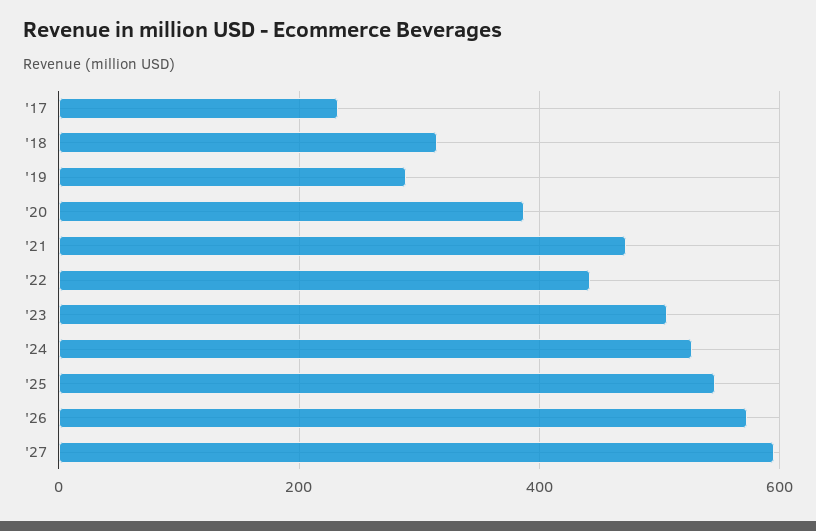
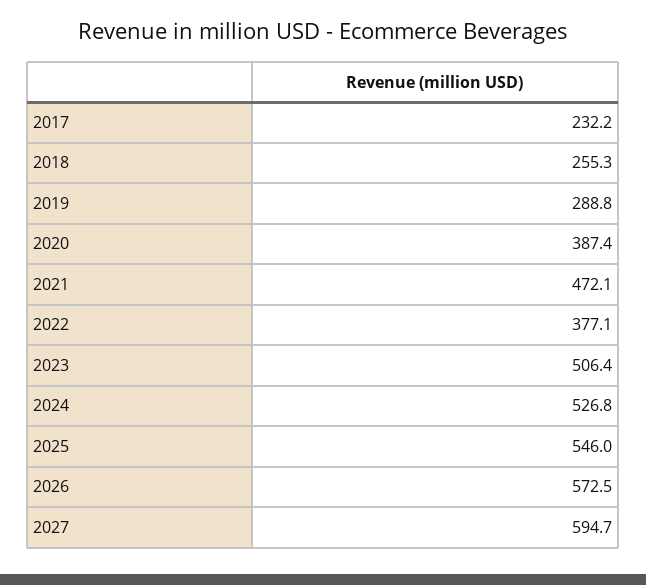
'18: 320 -> 255.3
'22: 440 -> 377.1

